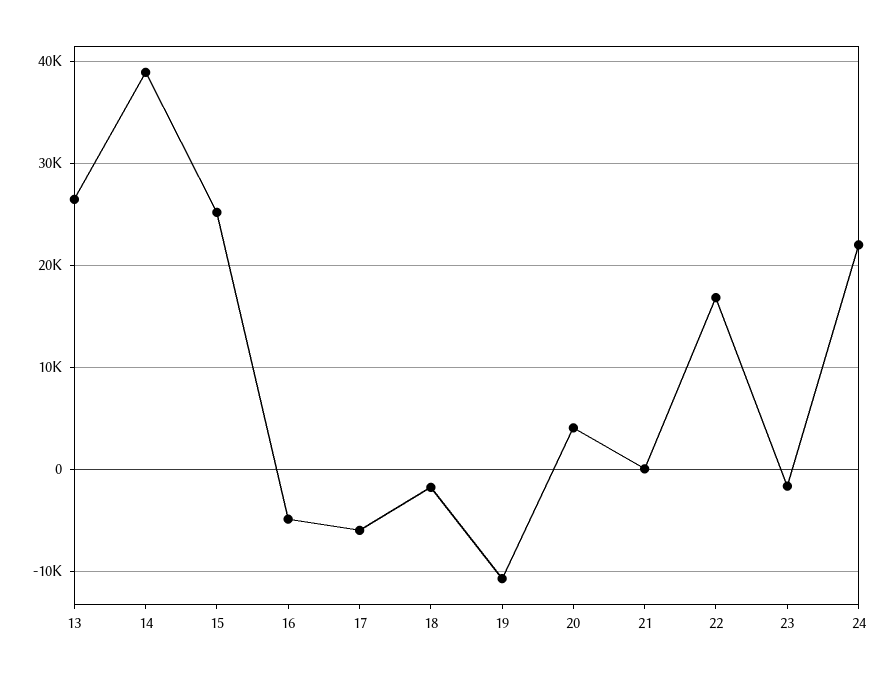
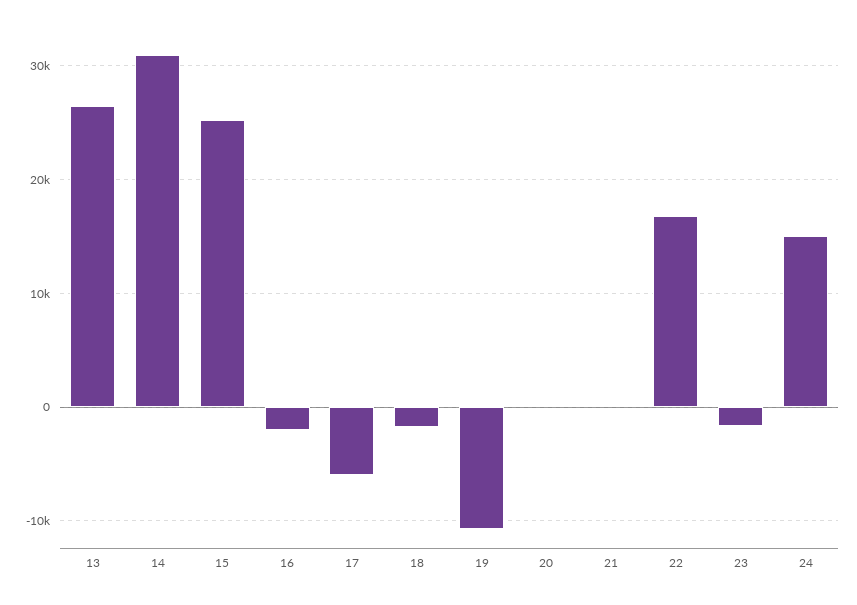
14: 39000 -> 31000
16: -5000 -> -2000
20: 4000 -> 0
24: 22000 -> 15000

